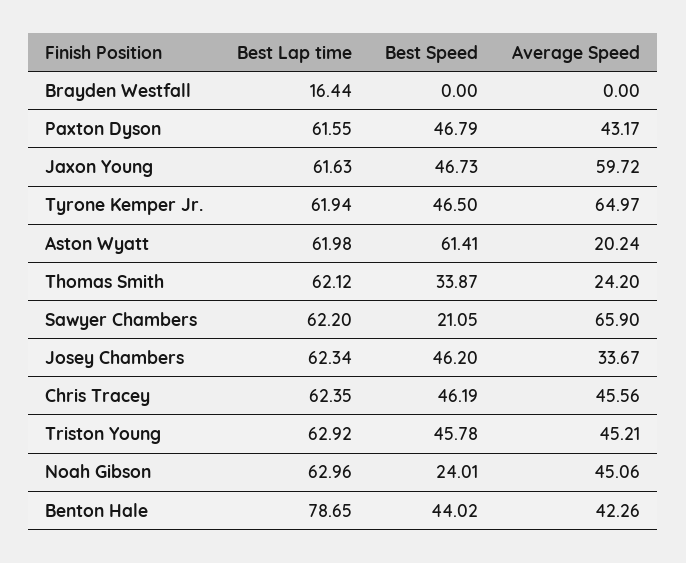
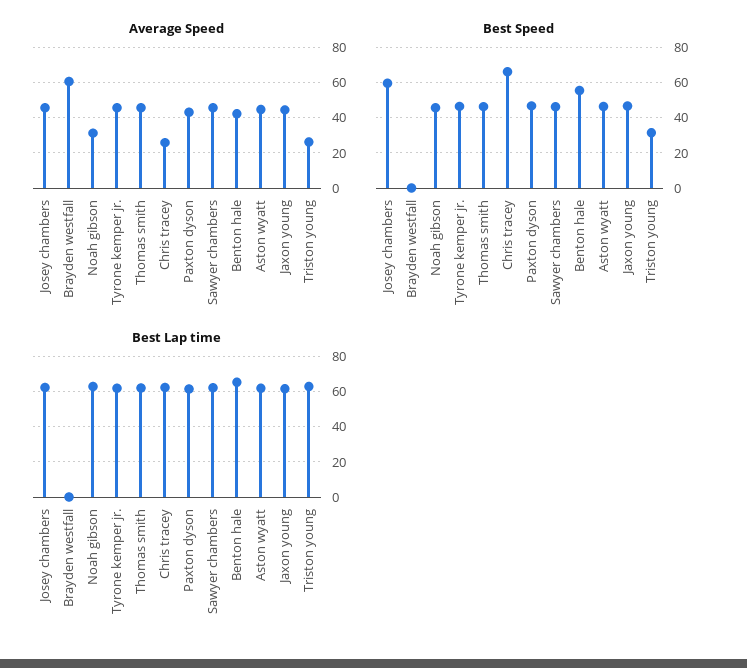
Best Lap time, Brayden Westfall: 16.44 -> 0
Average Speed, Brayden Westfall: 0 -> 60
Average Speed, Jaxon Young: 59.72 -> 45
Average Speed, Tyrone Kemper Jr.: 64.97 -> 45
Best Speed, Aston Wyatt: 61.41 -> 45
Average Speed, Aston Wyatt: 20.24 -> 45
Best Speed, Thomas Smith: 33.87 -> 45
Average Speed, Thomas Smith: 24.2 -> 45
Best Speed, Sawyer Chambers: 21.05 -> 45
Average Speed, Sawyer Chambers: 65.9 -> 45
Best Speed, Josey Chambers: 46.2 -> 60
Average Speed, Josey Chambers: 33.67 -> 45
Best Speed, Chris Tracey: 46.19 -> 65
Average Speed, Chris Tracey: 45.56 -> 25
Best Speed, Triston Young: 45.78 -> 30
Average Speed, Triston Young: 45.21 -> 25
Best Speed, Noah Gibson: 24.01 -> 45
Average Speed, Noah Gibson: 45.06 -> 30
Best Lap time, Benton Hale: 78.65 -> 65
Best Speed, Benton Hale: 44.02 -> 55

